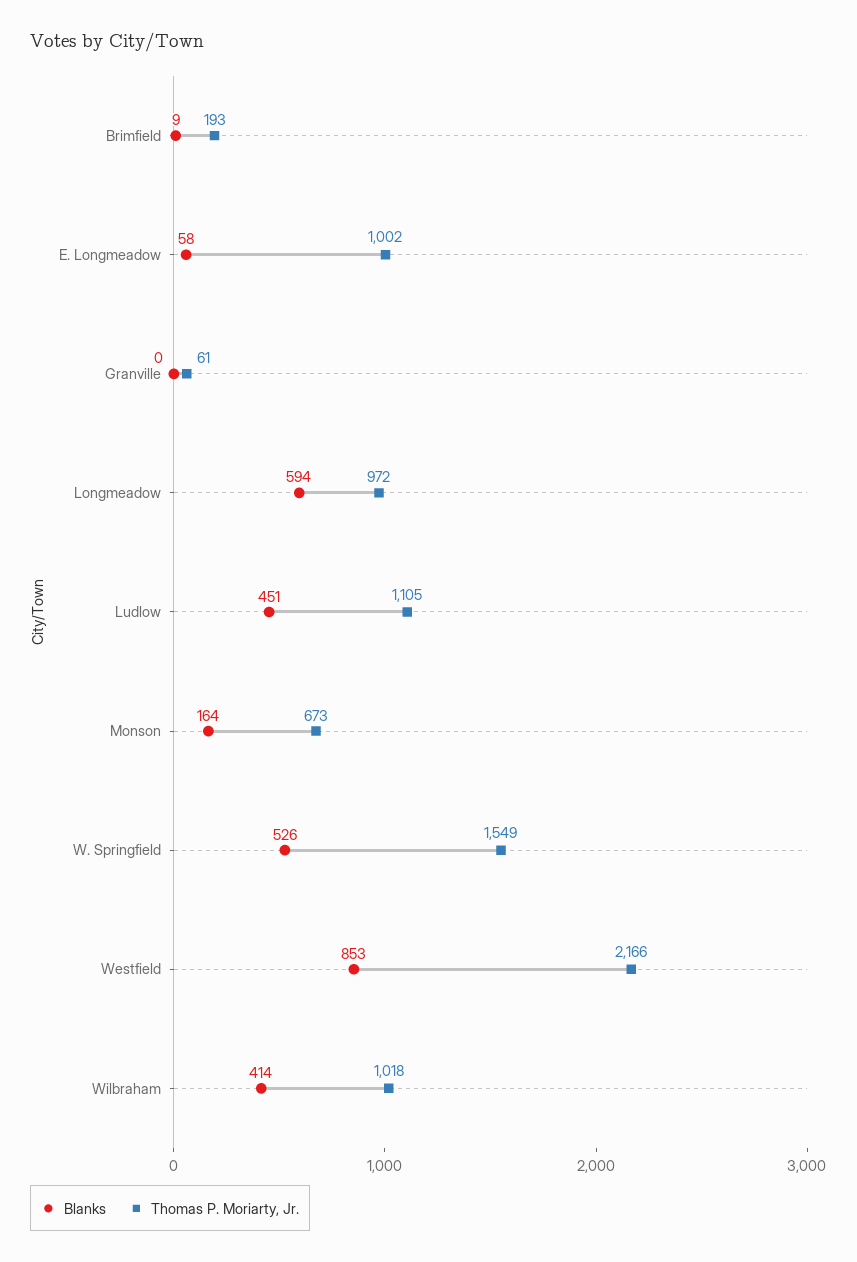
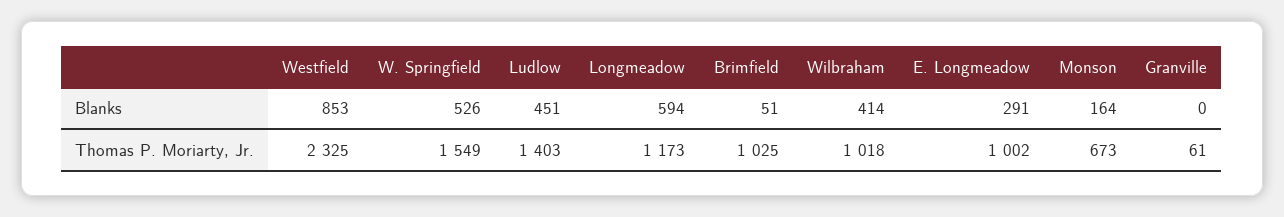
Blanks, Brimfield: 9 -> 51
Thomas P. Moriarty, Jr., Brimfield: 193 -> 1025
Blanks, E. Longmeadow: 58 -> 291
Thomas P. Moriarty, Jr., Longmeadow: 972 -> 1173
Thomas P. Moriarty, Jr., Ludlow: 1105 -> 1403
Thomas P. Moriarty, Jr., Westfield: 2166 -> 2325

